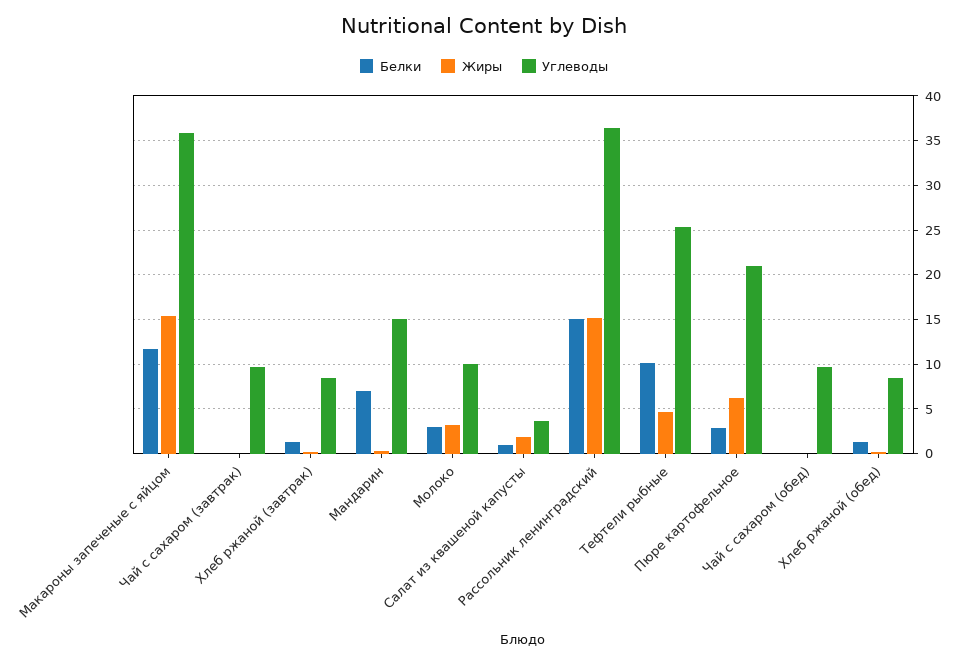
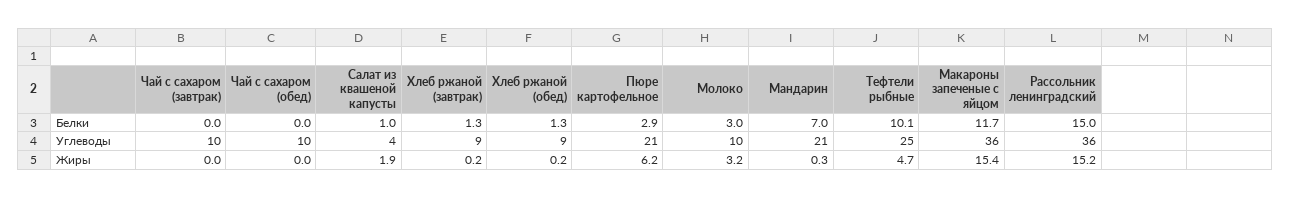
Углеводы, Мандарин: 15 -> 21

